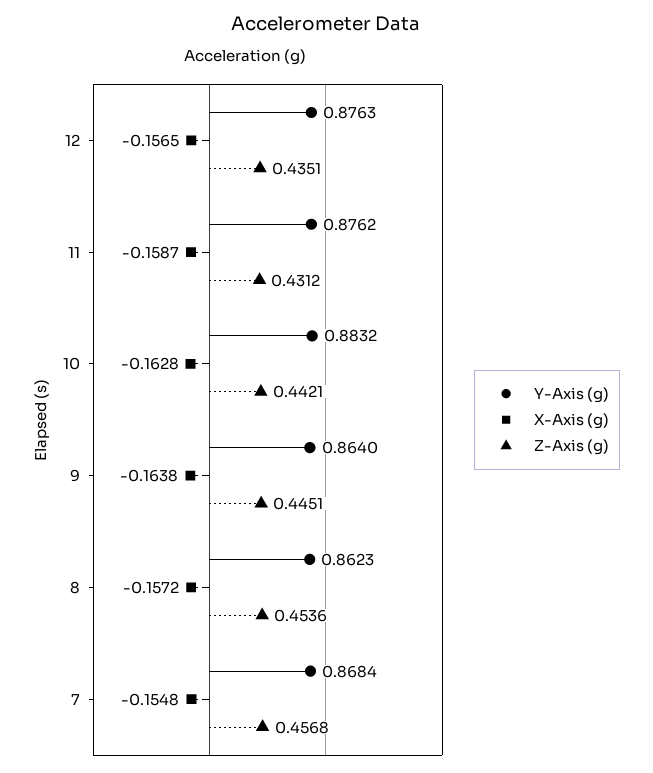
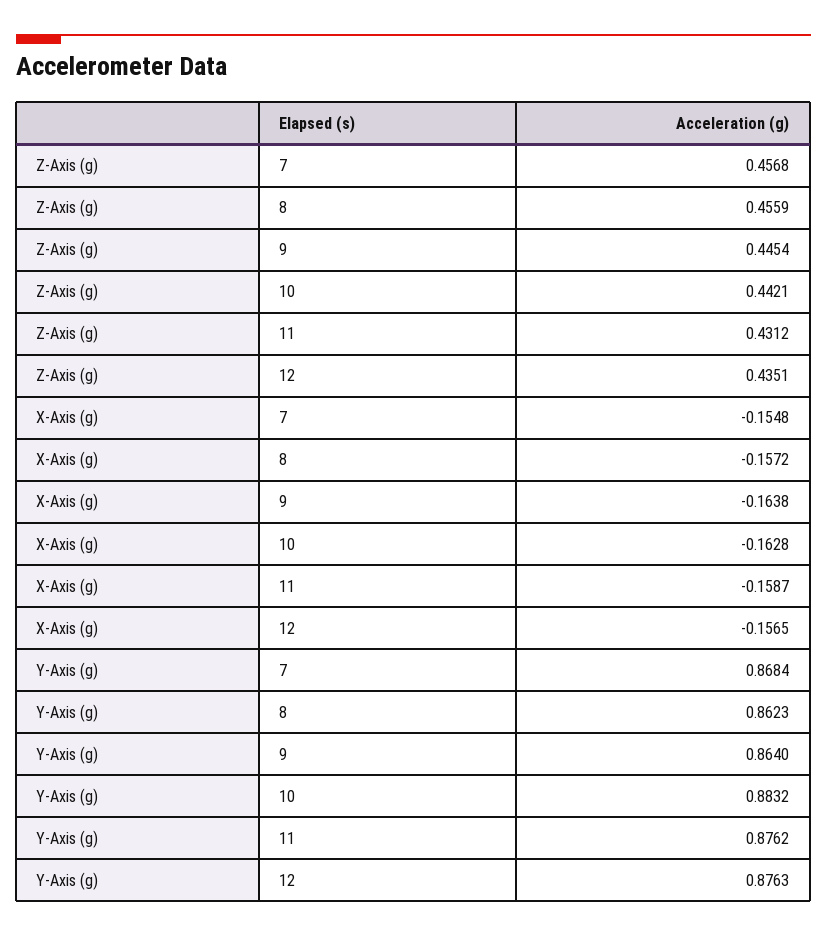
Z-Axis (g), 9: 0.4451 -> 0.4454
Z-Axis (g), 8: 0.4536 -> 0.4559

